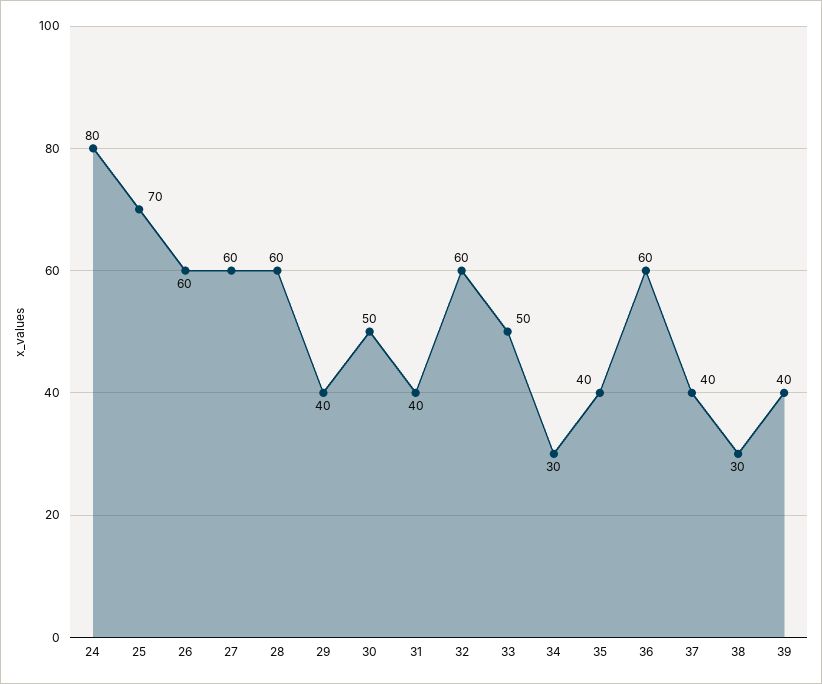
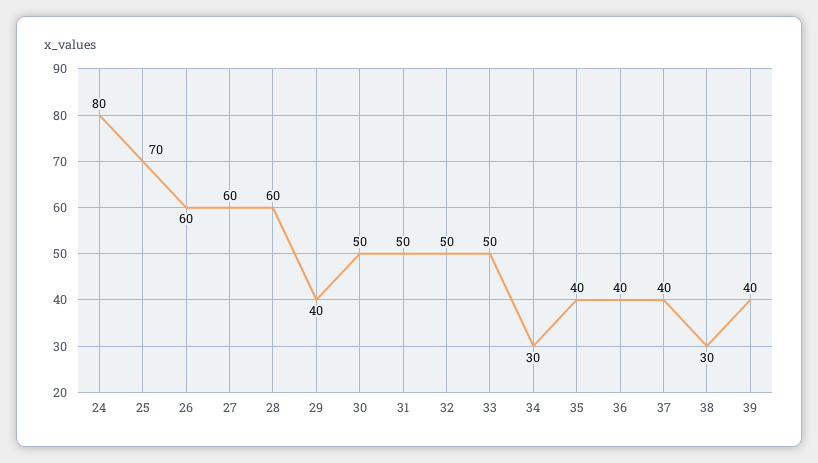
31: 40 -> 50
32: 60 -> 50
36: 60 -> 40

